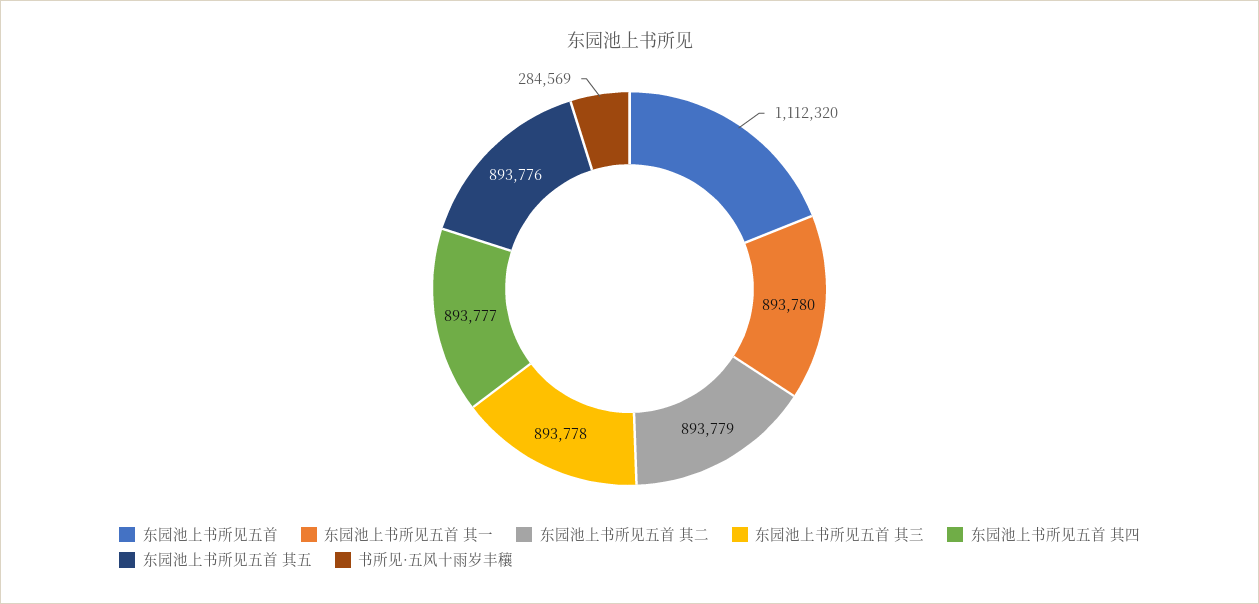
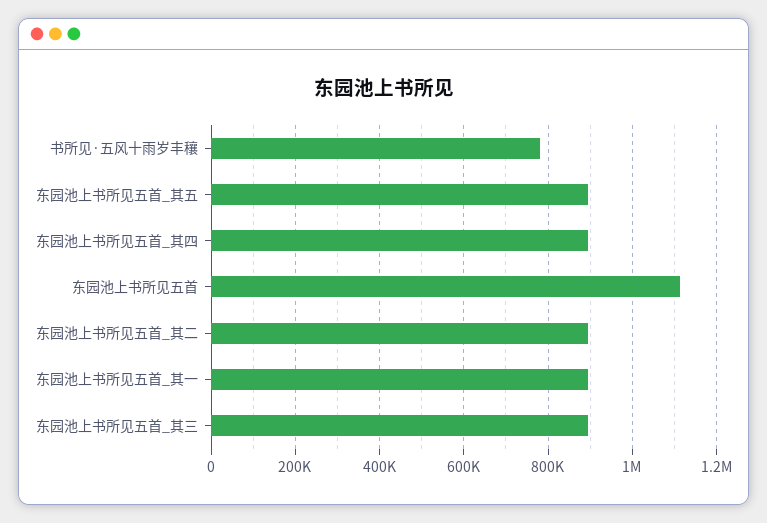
书所见·五风十雨岁丰穰: 284569 -> 780000

